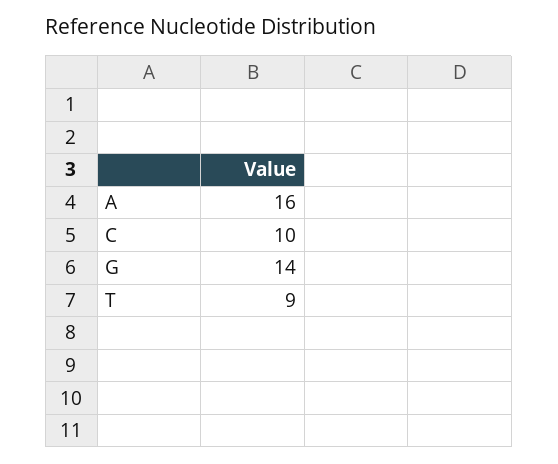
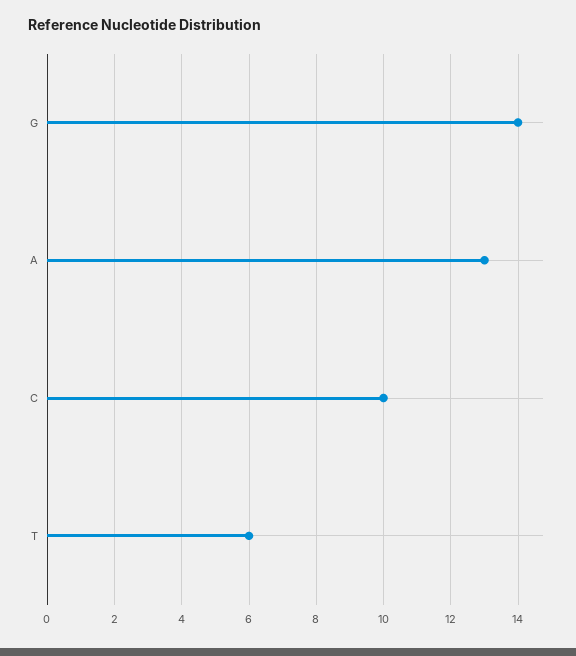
A: 16 -> 13
T: 9 -> 6

